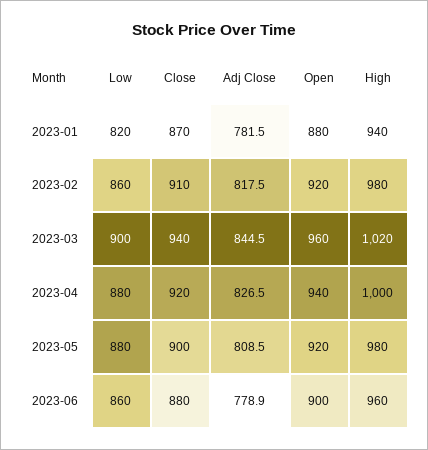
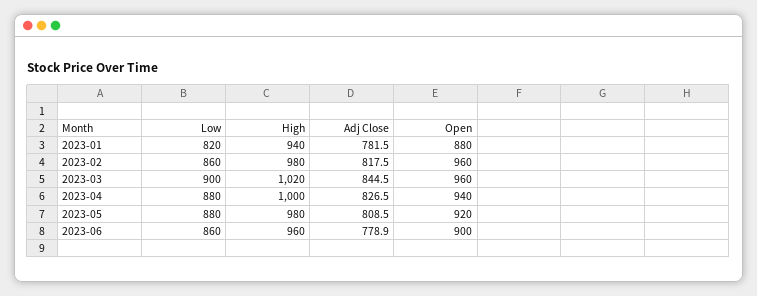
Close, 2023-01: 870 -> none
Close, 2023-02: 910 -> none
Open, 2023-02: 920 -> 960
Close, 2023-03: 940 -> none
Close, 2023-04: 920 -> none
Close, 2023-05: 900 -> none
Close, 2023-06: 880 -> none

